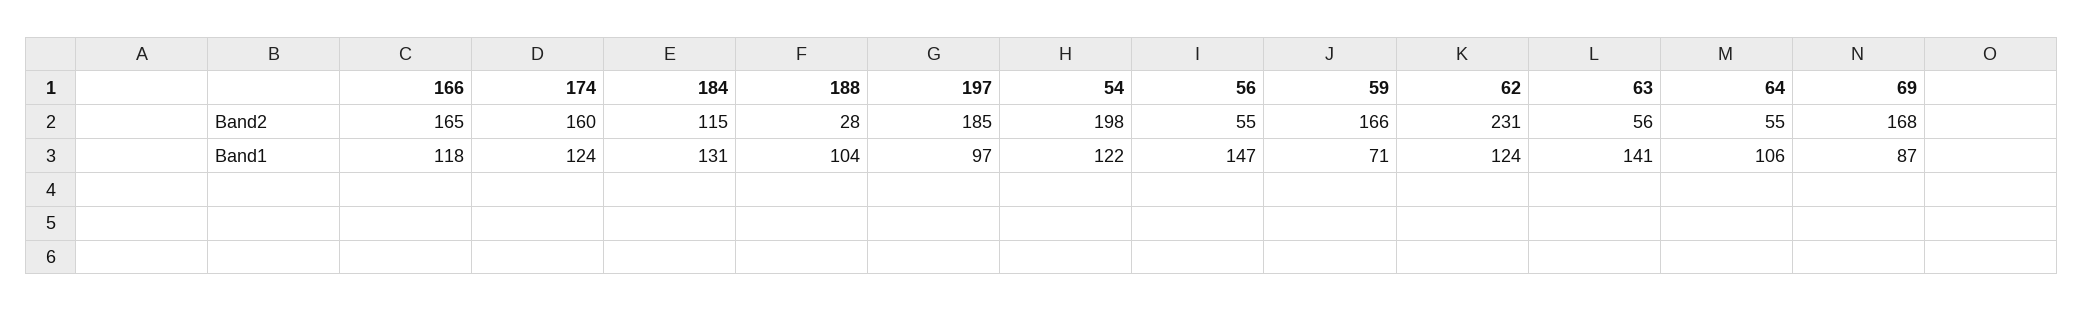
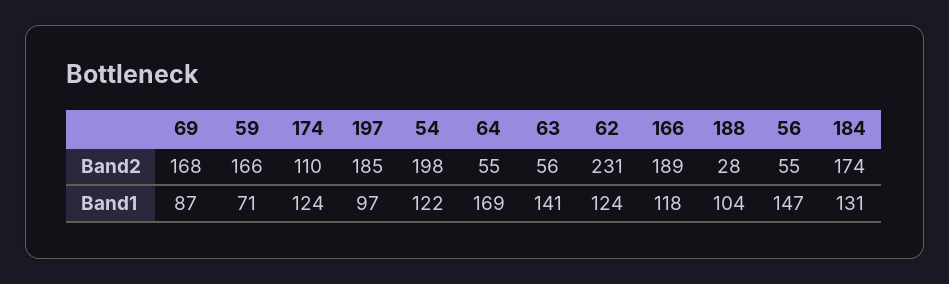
166, Band2: 165 -> 189
174, Band2: 160 -> 110
184, Band2: 115 -> 174
64, Band1: 106 -> 169

